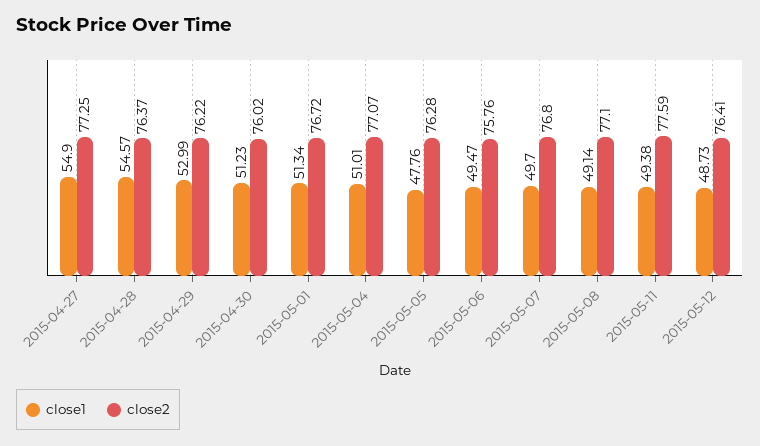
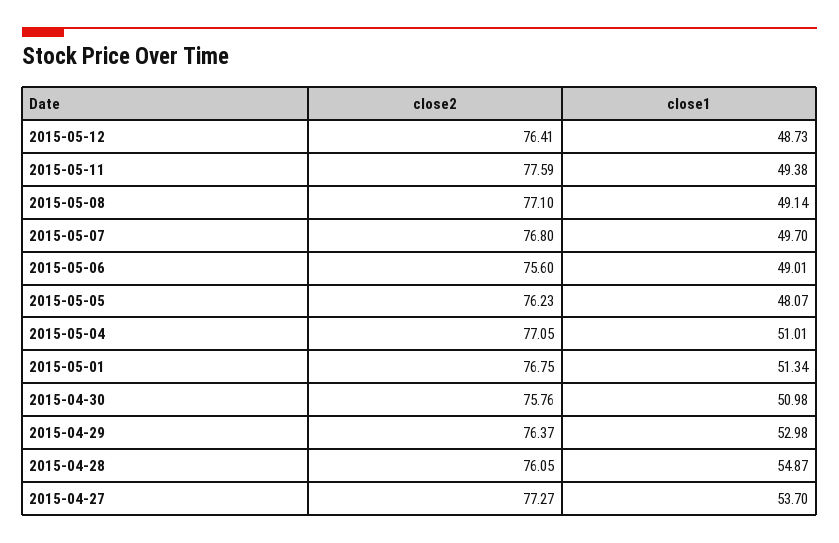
close1, 2015-04-27: 54.9 -> 53.7
close2, 2015-04-27: 77.25 -> 77.27
close1, 2015-04-28: 54.57 -> 54.87
close2, 2015-04-28: 76.37 -> 76.05
close1, 2015-04-29: 52.99 -> 52.98
close2, 2015-04-29: 76.22 -> 76.37
close1, 2015-04-30: 51.23 -> 50.98
close2, 2015-04-30: 76.02 -> 75.76
close2, 2015-05-01: 76.72 -> 76.75
close2, 2015-05-04: 77.07 -> 77.05
close1, 2015-05-05: 47.76 -> 48.07
close2, 2015-05-05: 76.28 -> 76.23
close1, 2015-05-06: 49.47 -> 49.01
close2, 2015-05-06: 75.76 -> 75.6

